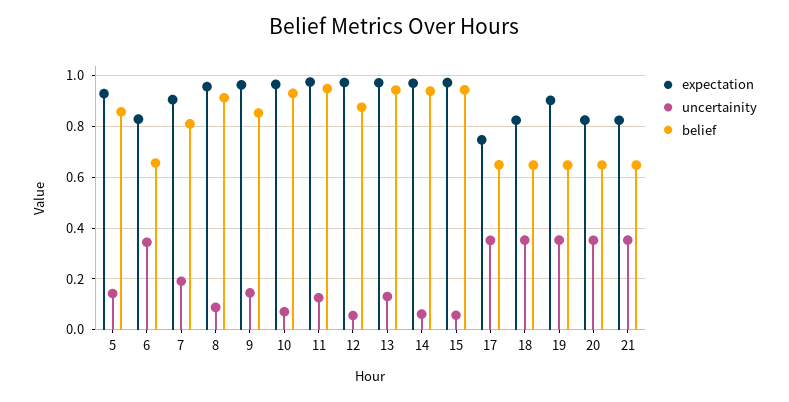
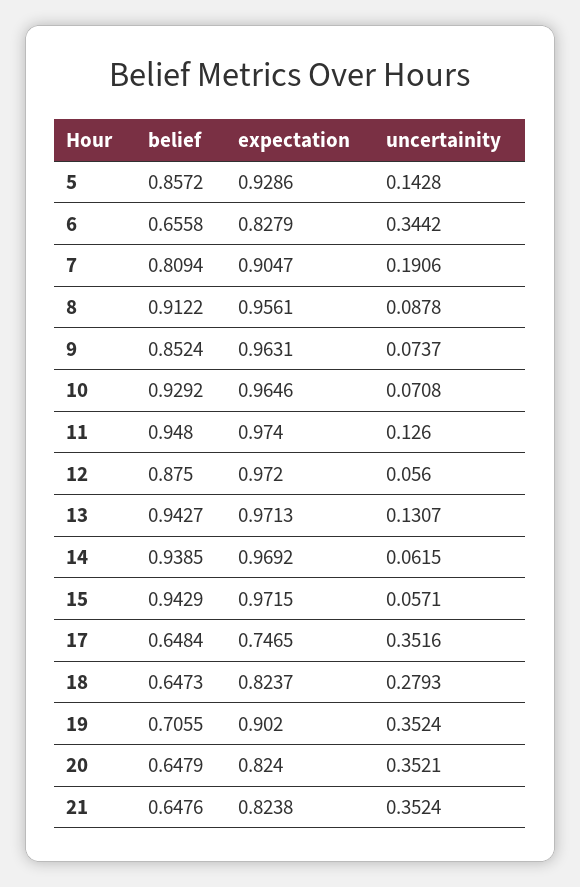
uncertainity, 9: 0.15 -> 0.0737
uncertainity, 18: 0.35 -> 0.2793
belief, 19: 0.65 -> 0.7055

